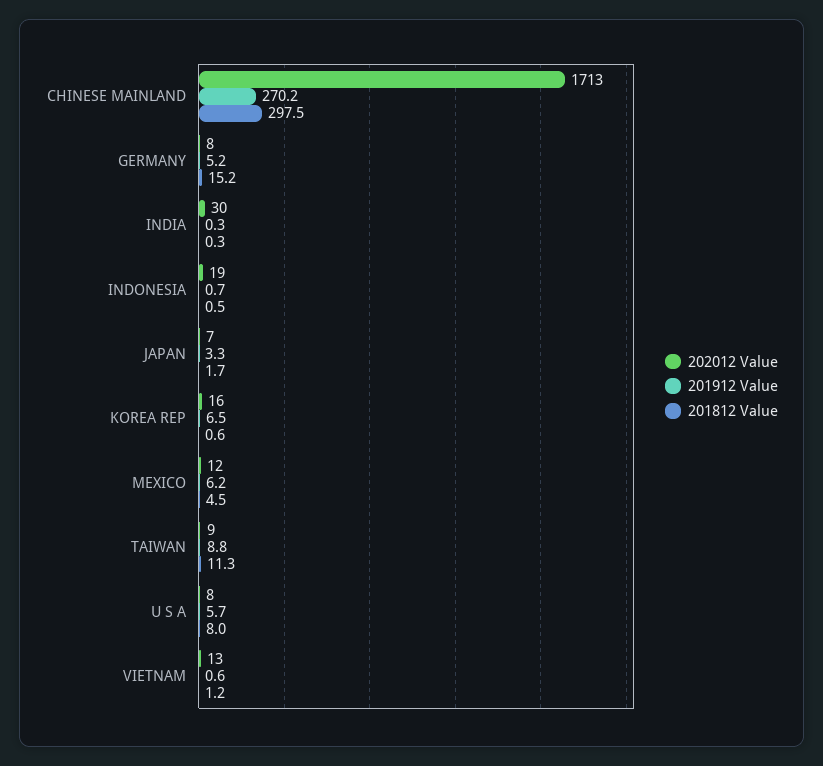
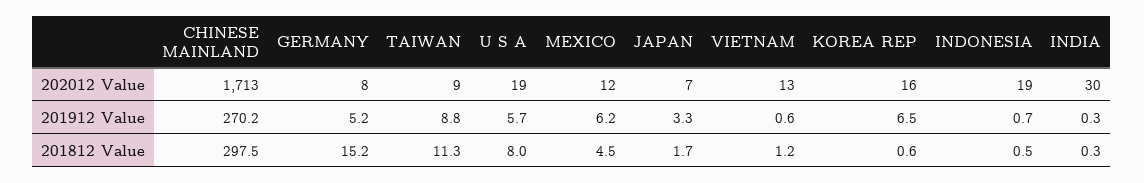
202012 Value, U S A: 8 -> 19

